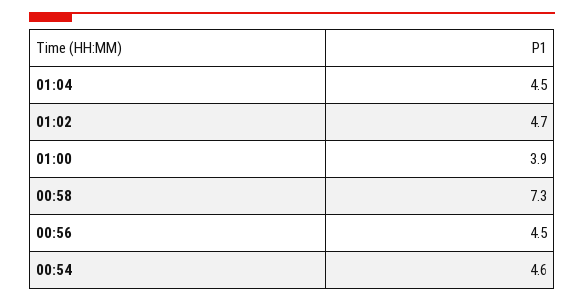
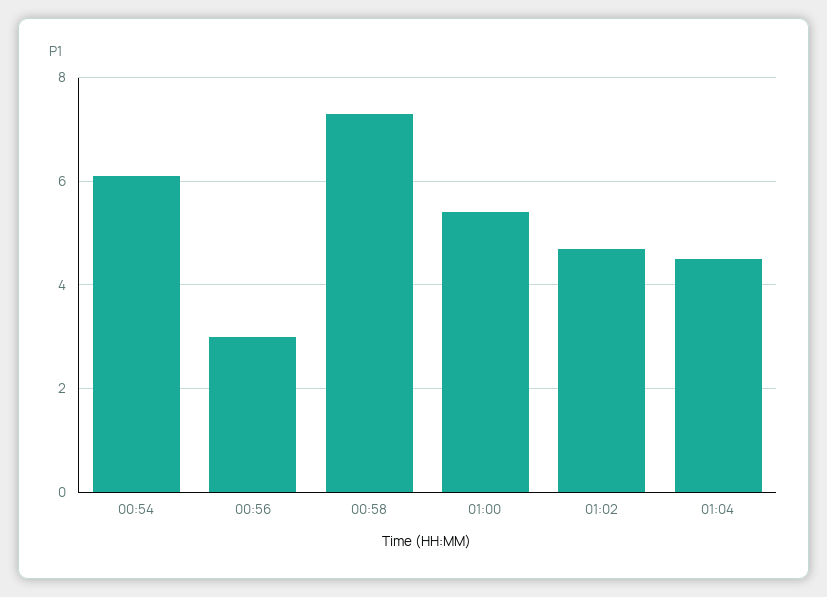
01:00: 3.9 -> 5.5
00:56: 4.5 -> 3
00:54: 4.6 -> 6

